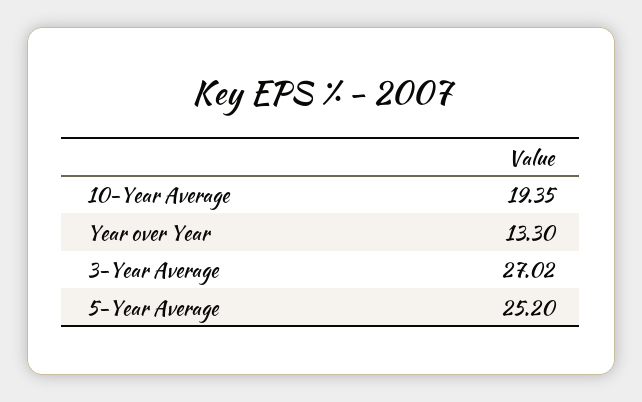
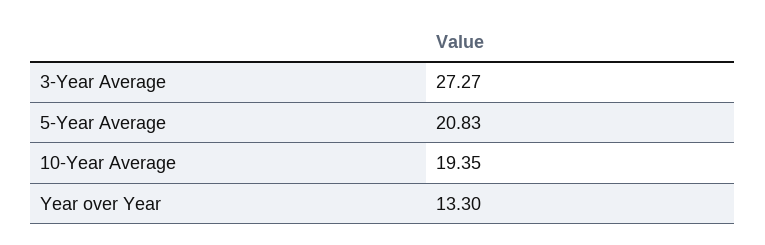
3-Year Average: 27.02 -> 27.27
5-Year Average: 25.2 -> 20.83

